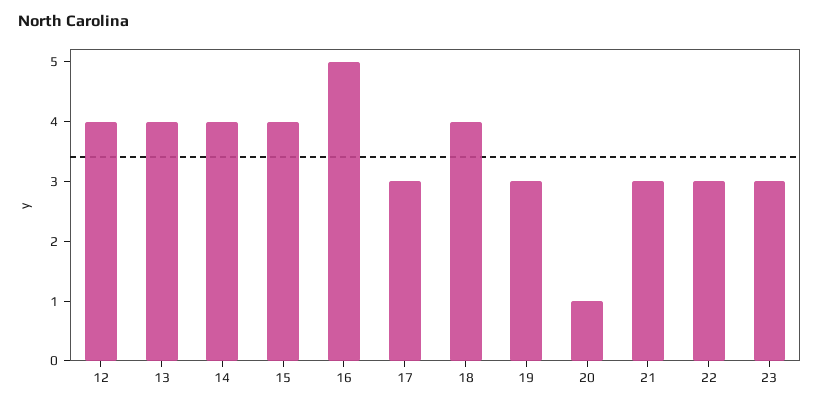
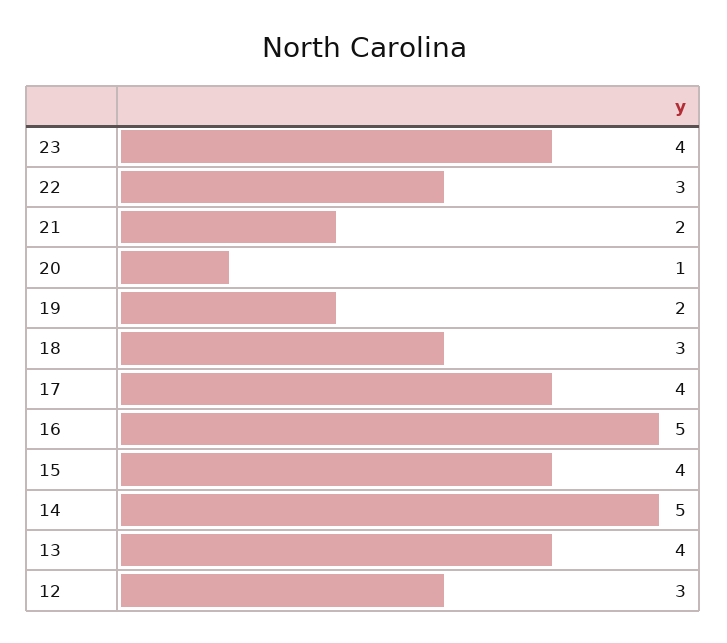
12: 4 -> 3
14: 4 -> 5
17: 3 -> 4
18: 4 -> 3
19: 3 -> 2
21: 3 -> 2
23: 3 -> 4

